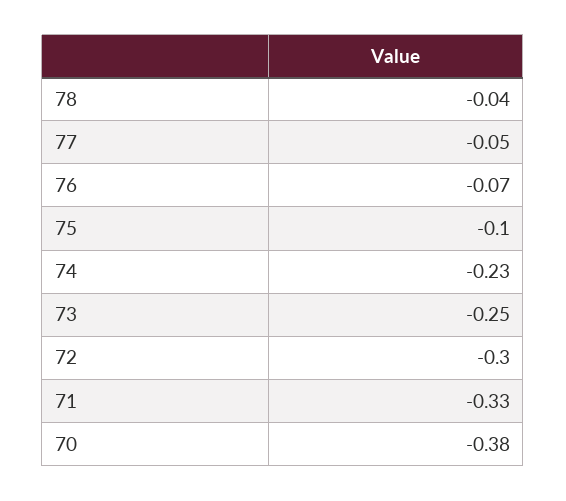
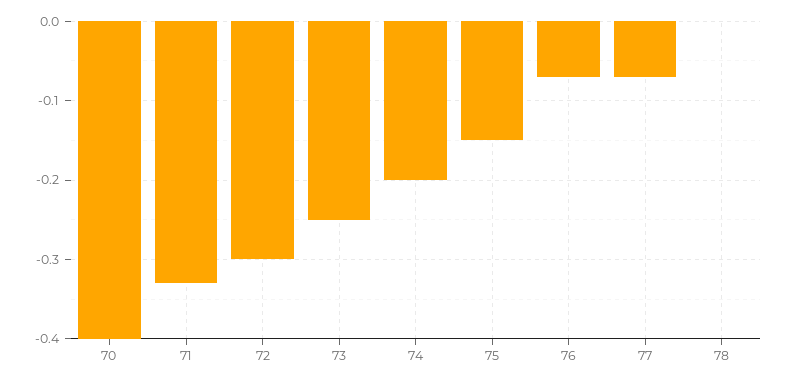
78: -0.04 -> 0
77: -0.05 -> -0.07
75: -0.1 -> -0.15
74: -0.23 -> -0.2
70: -0.38 -> -0.4

